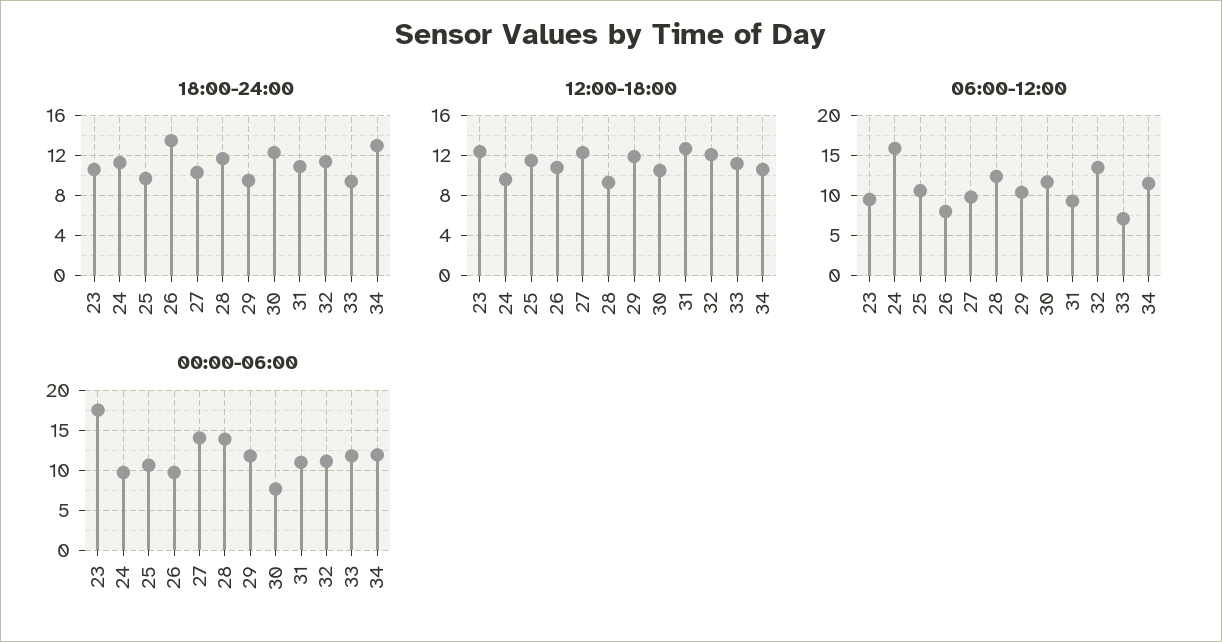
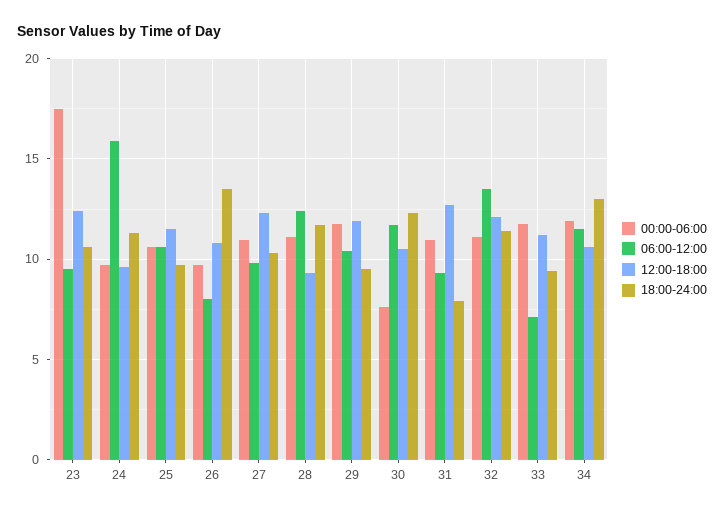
18:00-24:00, 31: 11 -> 8
00:00-06:00, 27: 14 -> 11
00:00-06:00, 28: 14 -> 11

